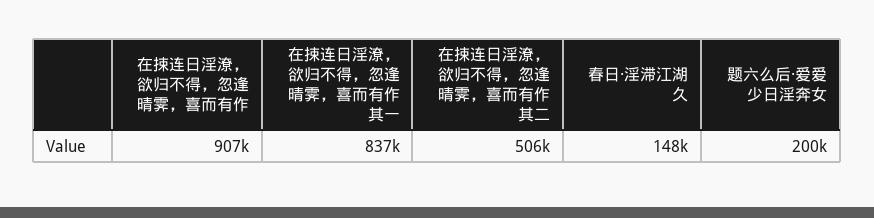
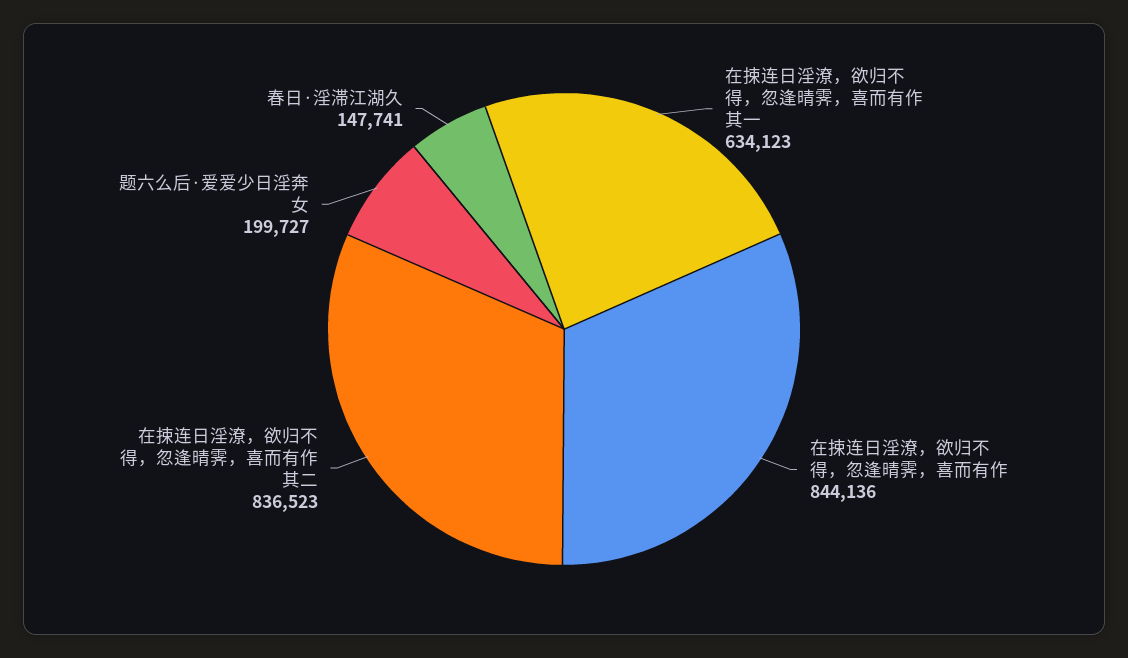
在捒连日淫潦，欲归不得，忽逢晴霁，喜而有作: 907000 -> 844136
在捒连日淫潦，欲归不得，忽逢晴霁，喜而有作 其一: 837000 -> 634123
在捒连日淫潦，欲归不得，忽逢晴霁，喜而有作 其二: 506000 -> 836523

